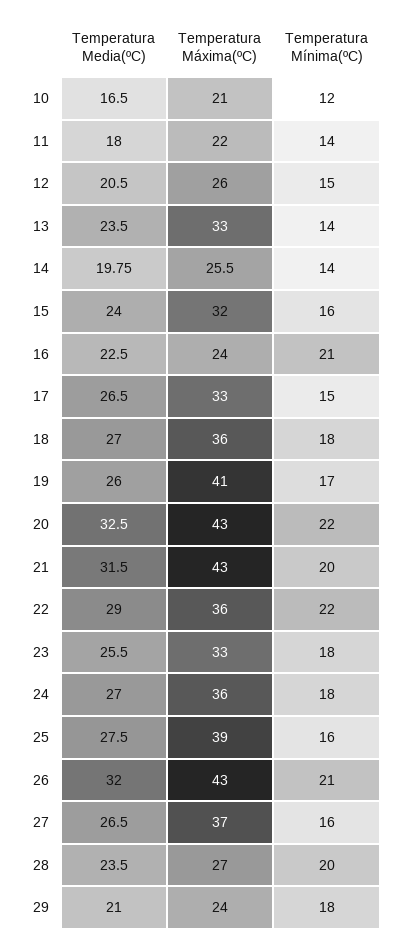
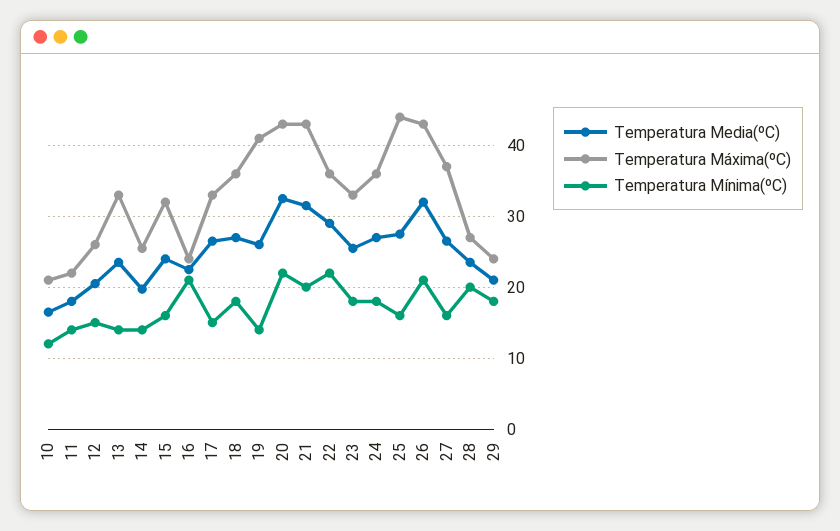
Temperatura Mínima(ºC), 19: 17 -> 14
Temperatura Máxima(ºC), 25: 39 -> 44

